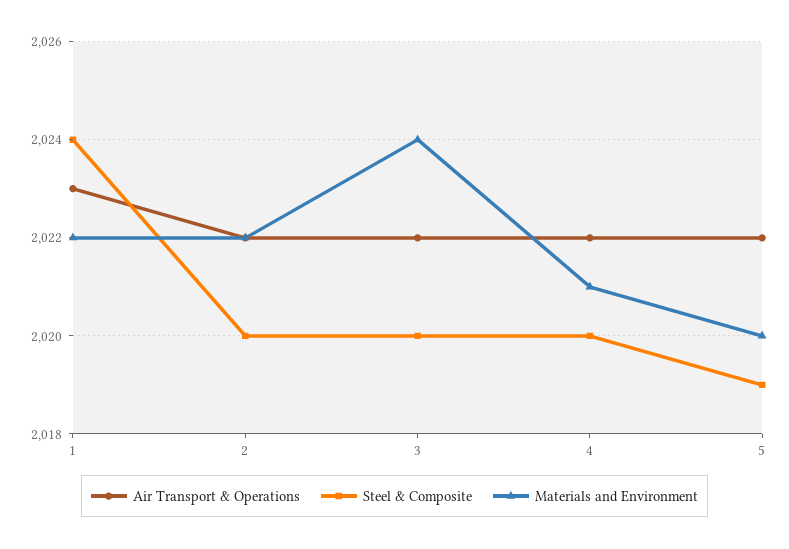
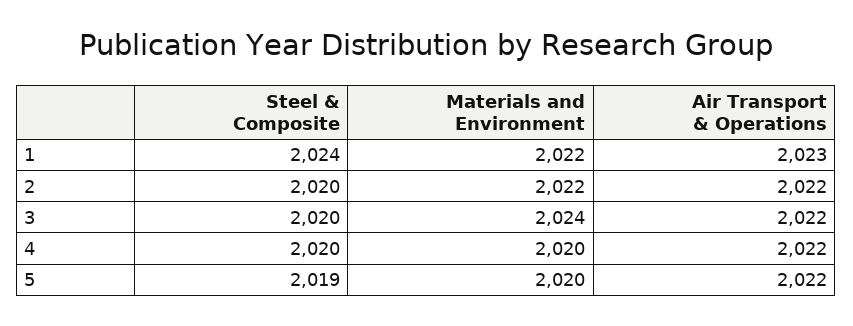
Materials and Environment, 4: 2021 -> 2020

